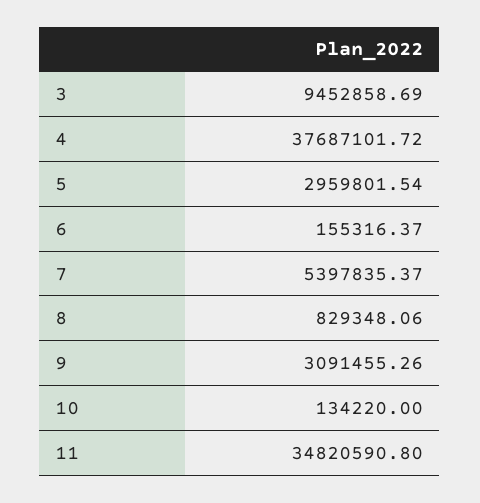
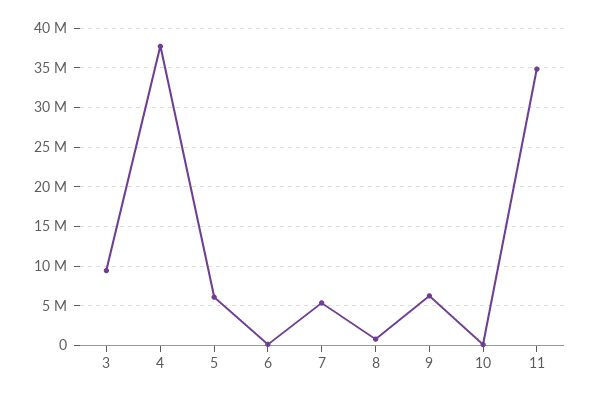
5: 2959801.54 -> 6000000
9: 3091455.26 -> 6000000

